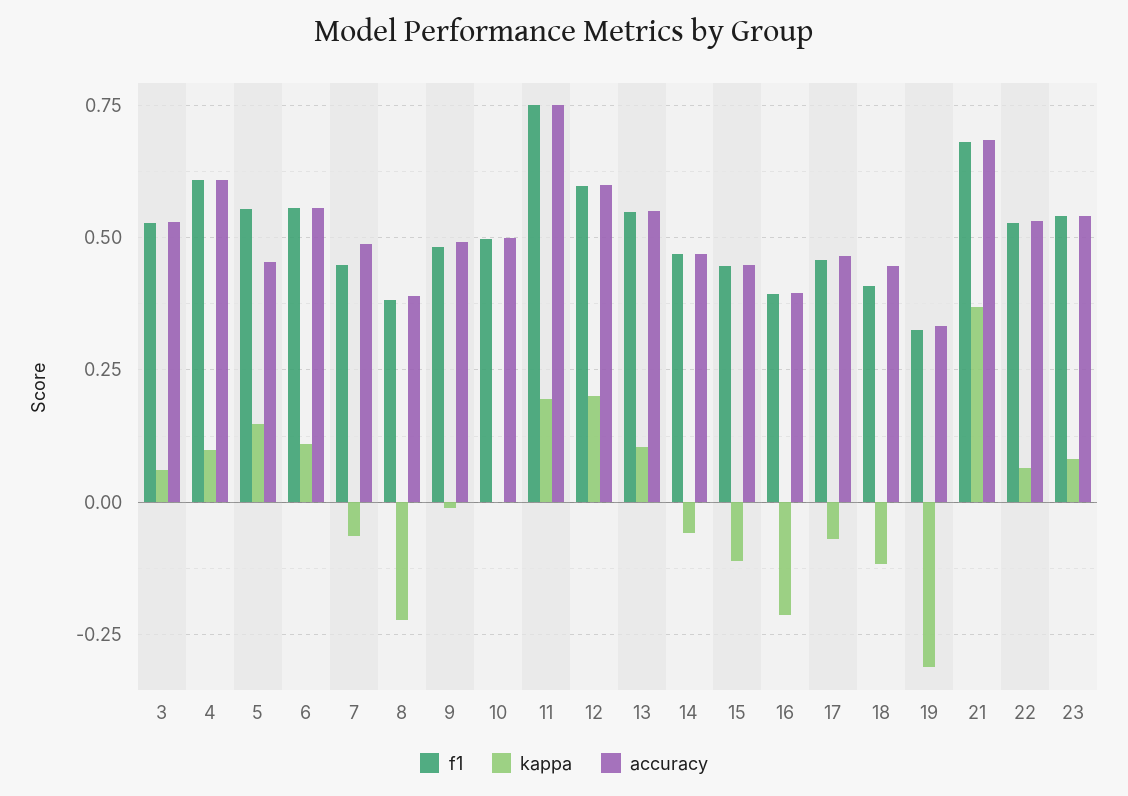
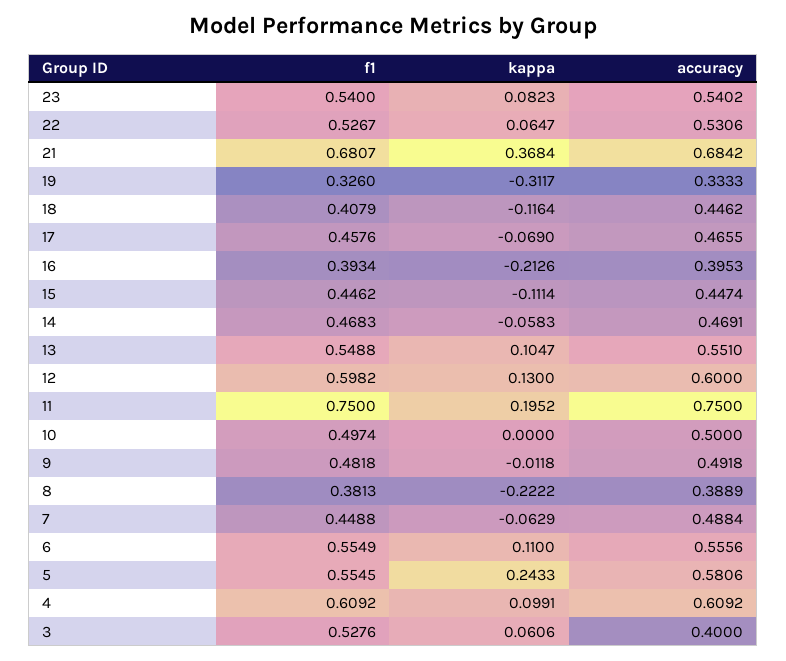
accuracy, 3: 0.525 -> 0.4
kappa, 5: 0.15 -> 0.2433
accuracy, 5: 0.45 -> 0.5806
kappa, 12: 0.2 -> 0.13

